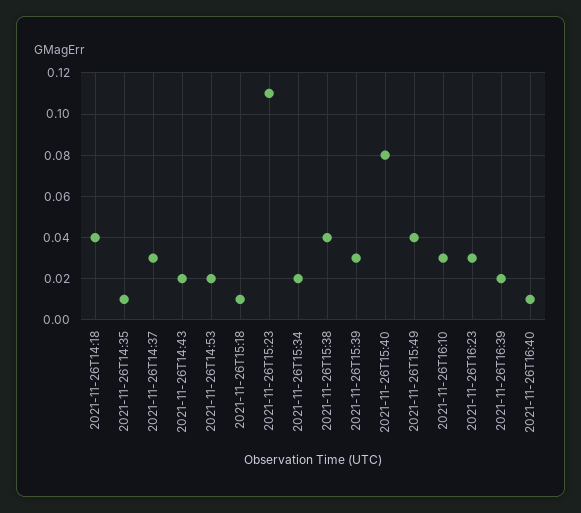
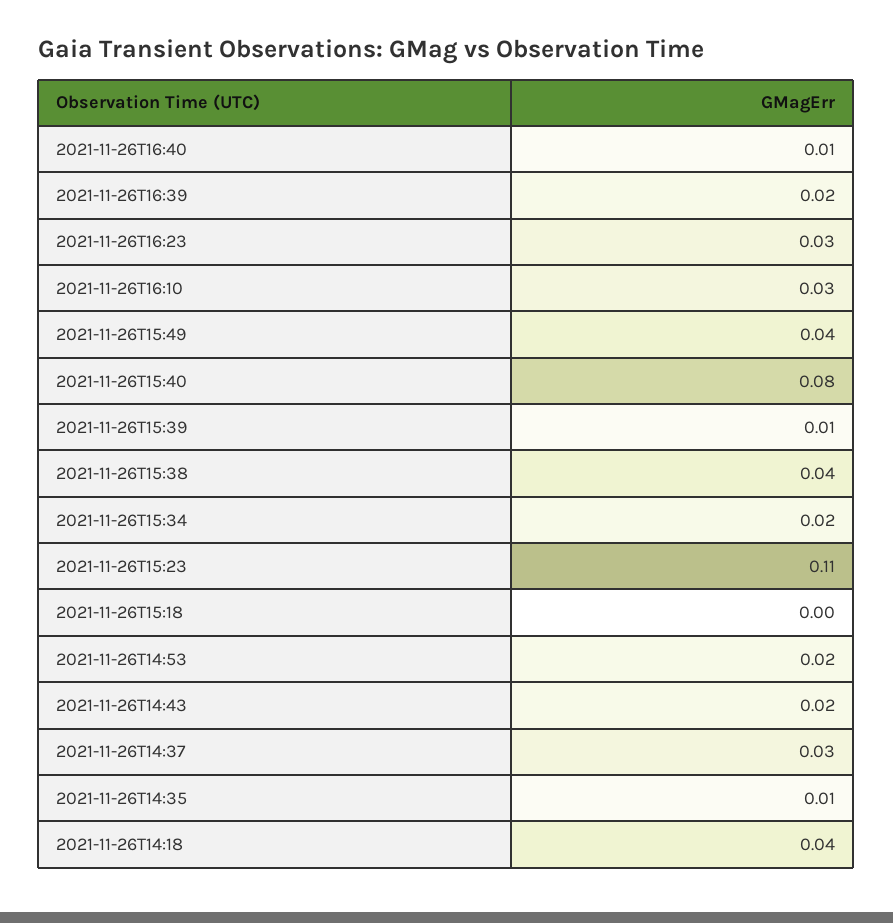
2021-11-26T15:18: 0.01 -> 0
2021-11-26T15:39: 0.03 -> 0.01

